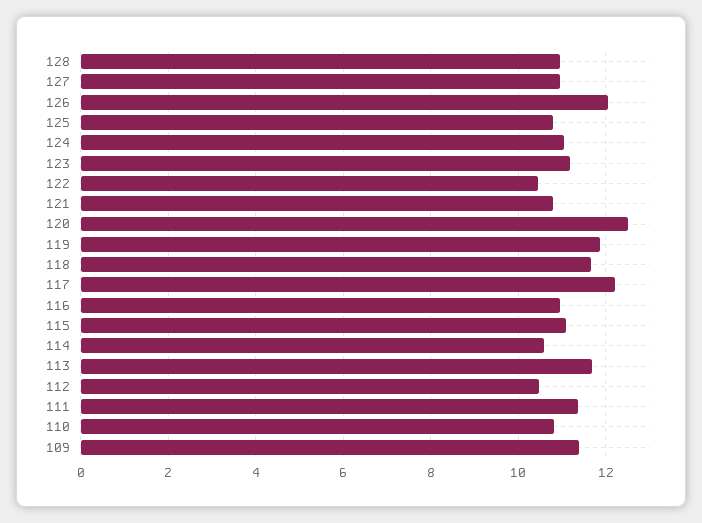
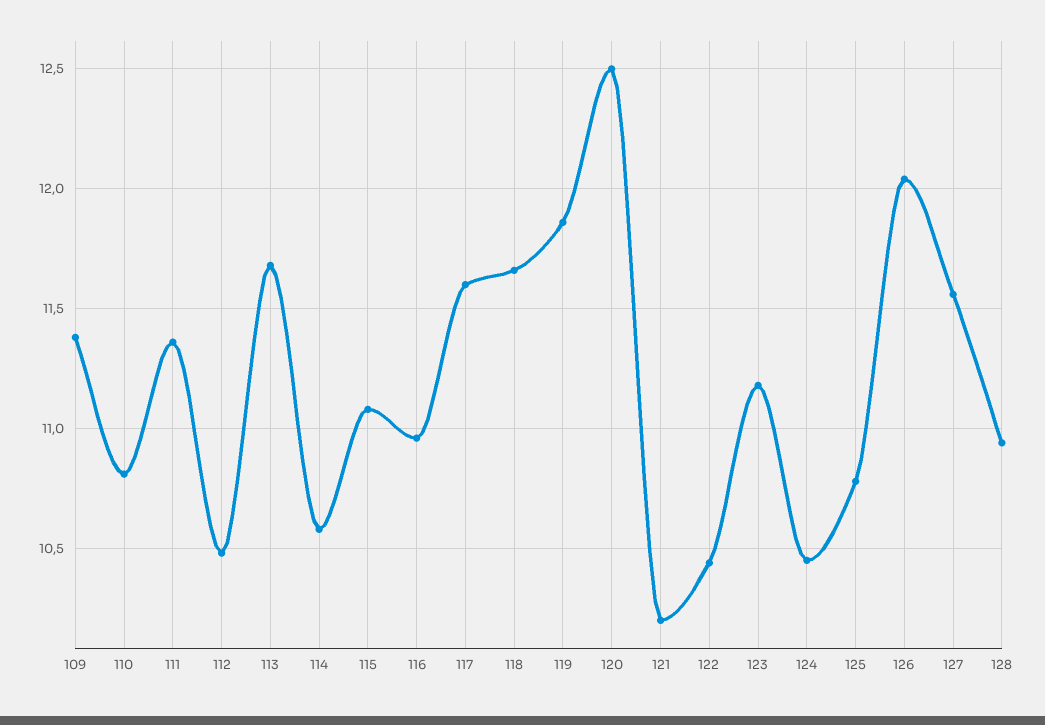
127: 11 -> 11.55
124: 11 -> 10.45
121: 10.8 -> 10.2
117: 12.2 -> 11.6

